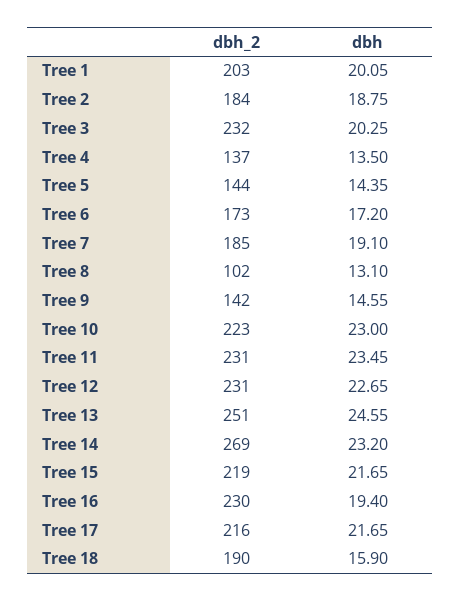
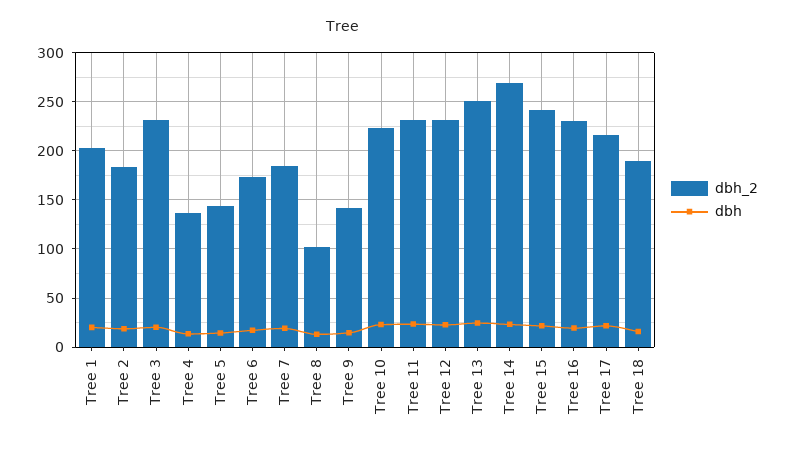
dbh_2, Tree 15: 219 -> 240

